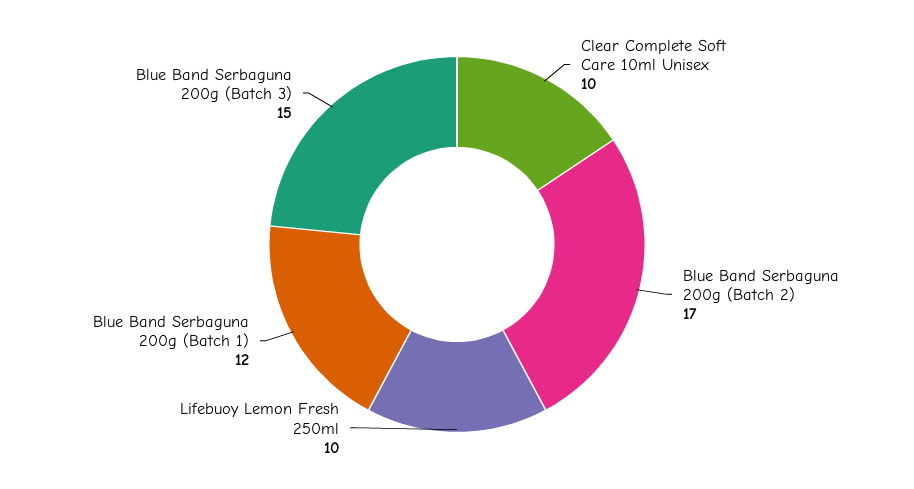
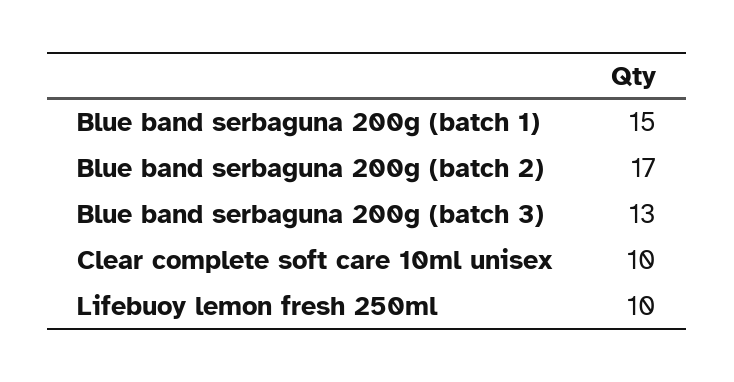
Blue Band Serbaguna 200g (Batch 1): 12 -> 15
Blue Band Serbaguna 200g (Batch 3): 15 -> 13

